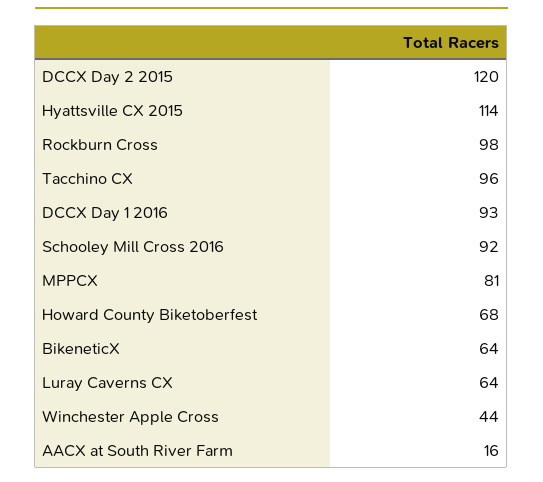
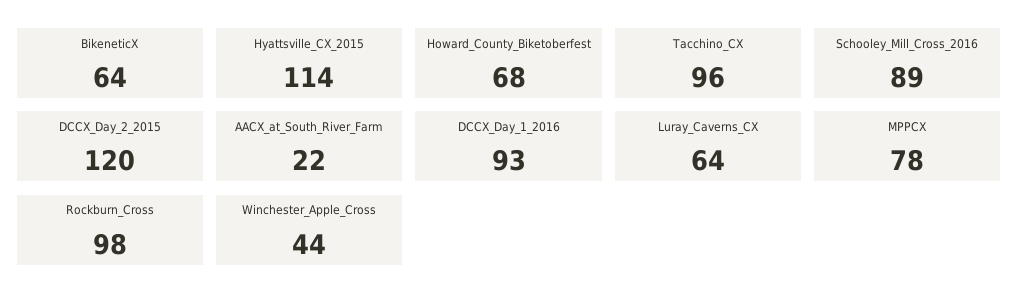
Schooley Mill Cross 2016: 92 -> 89
MPPCX: 81 -> 78
AACX at South River Farm: 16 -> 22

